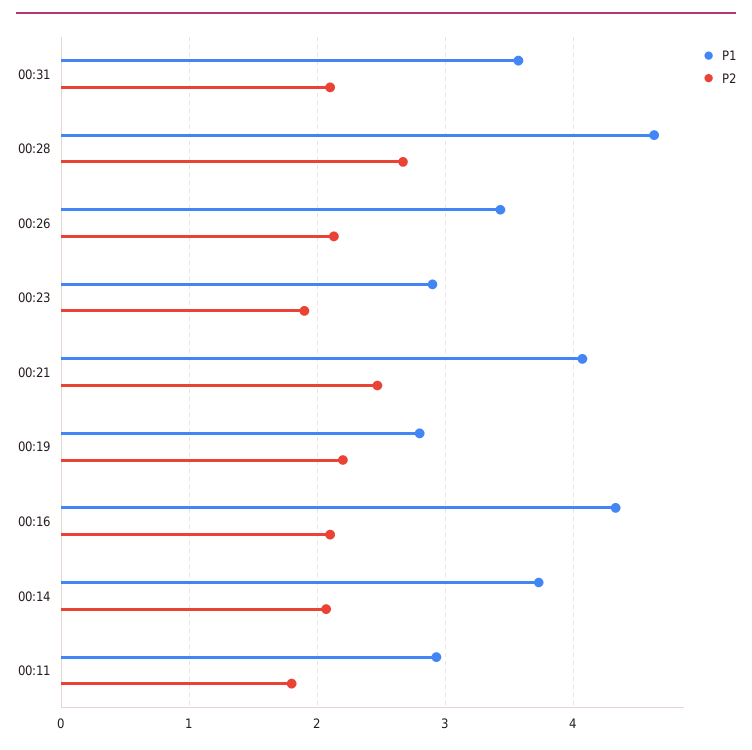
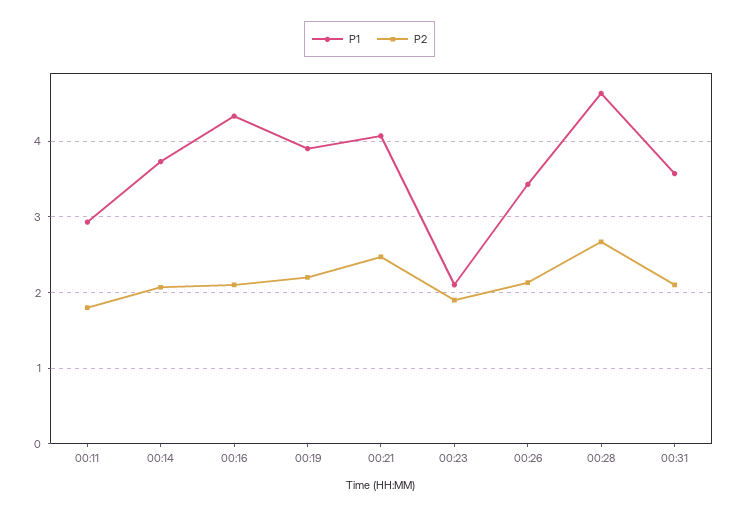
P1, 00:23: 2.9 -> 2.1
P1, 00:19: 2.8 -> 3.9

